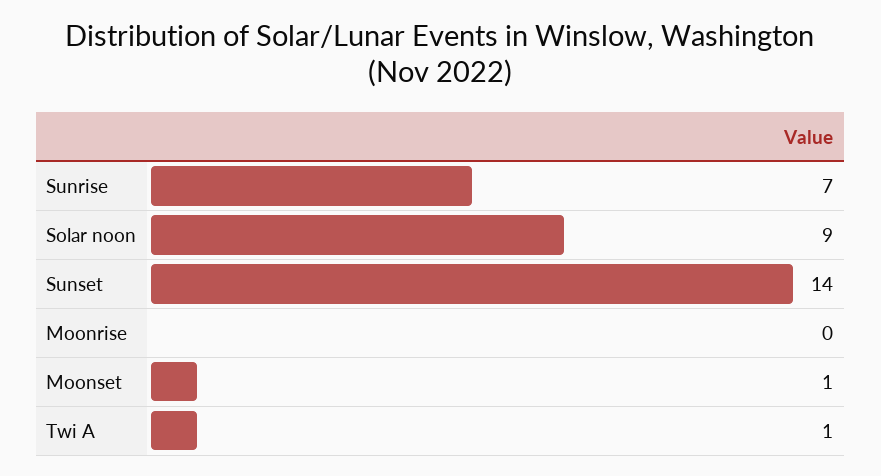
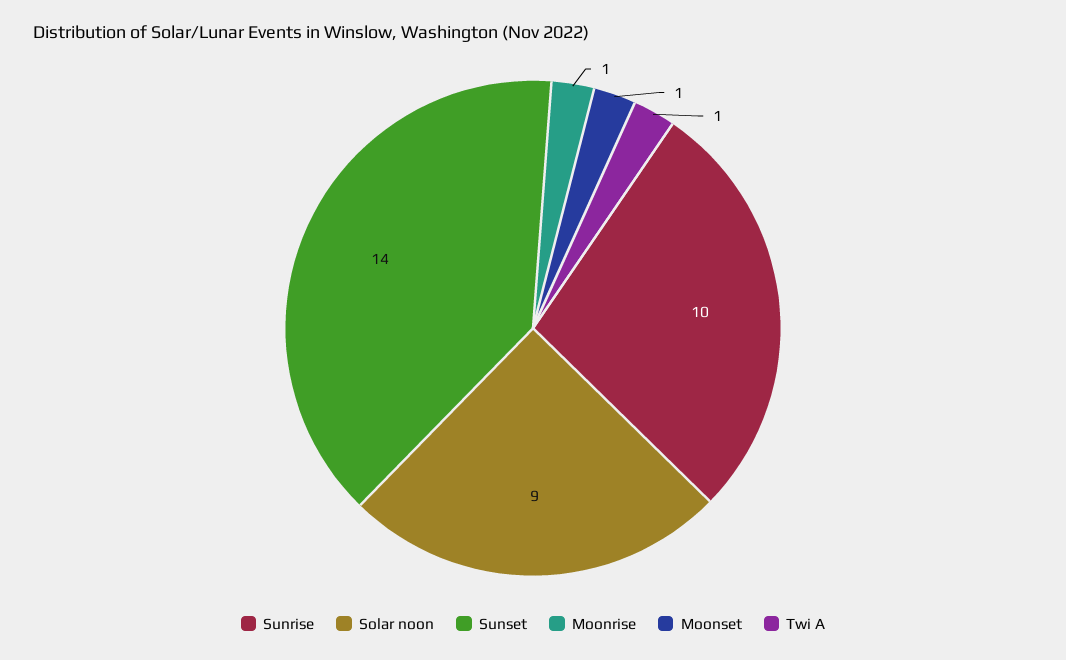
Sunrise: 7 -> 10
Moonrise: 0 -> 1

